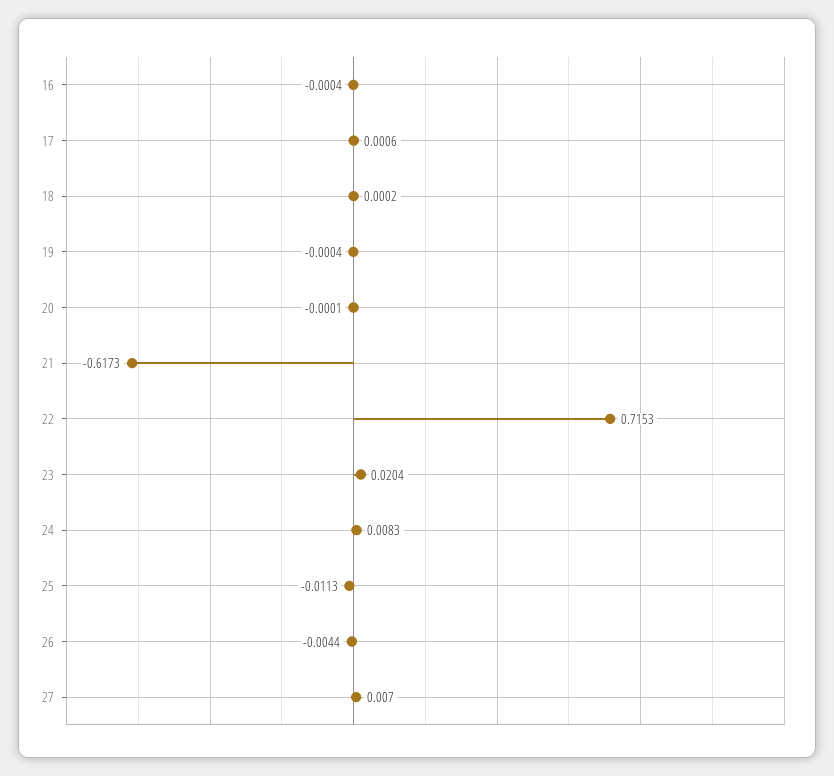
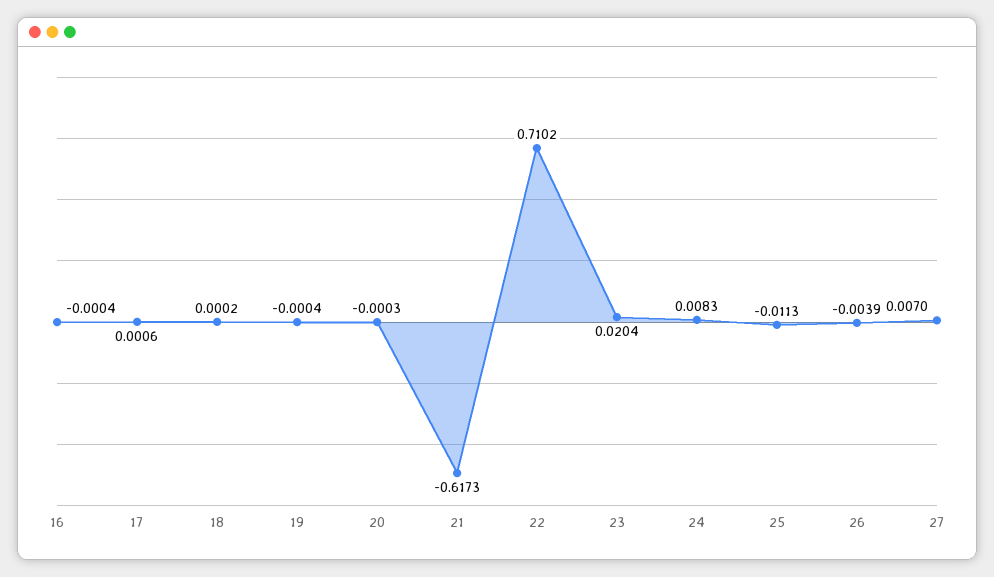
20: -0.0001 -> -0.0003
22: 0.7153 -> 0.7102
26: -0.0044 -> -0.0039

